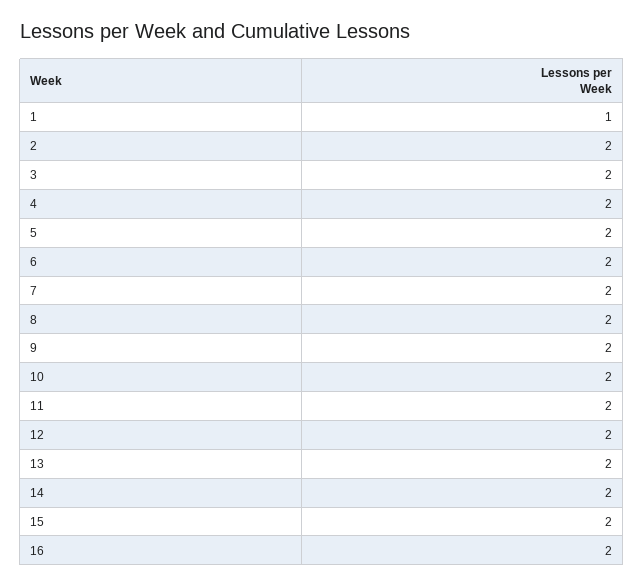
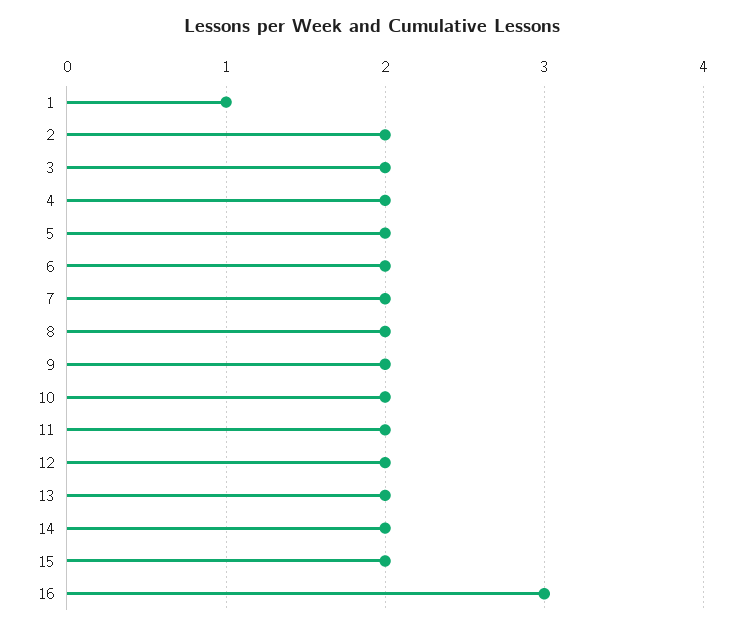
16: 2 -> 3

